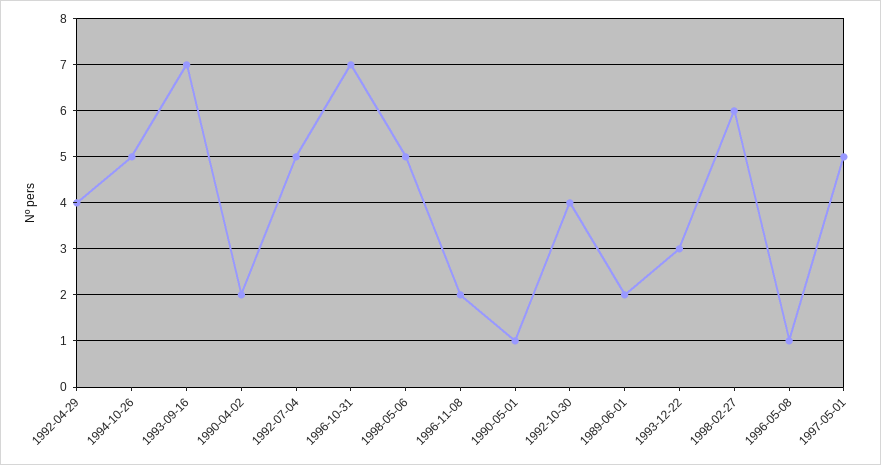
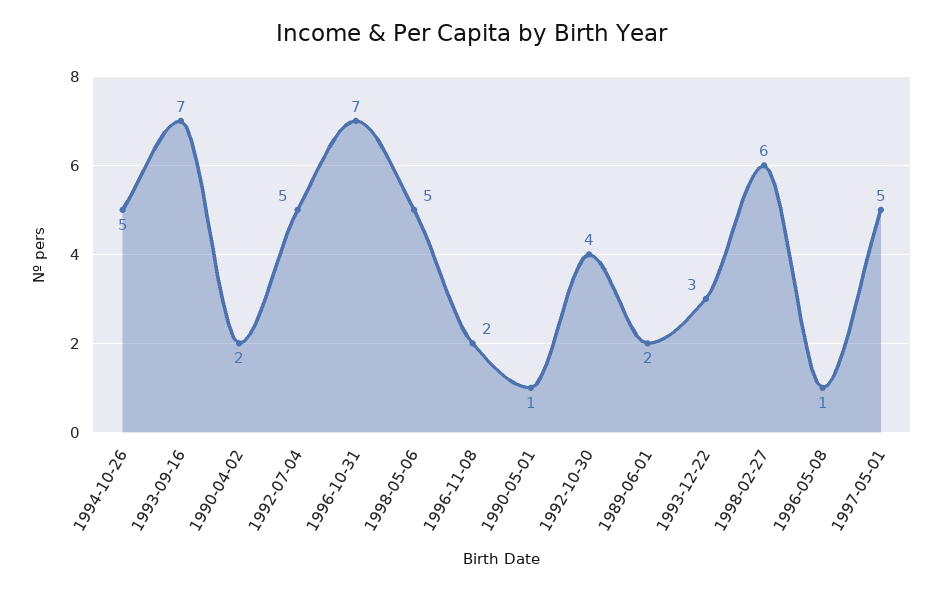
1992-04-29: 4 -> none

